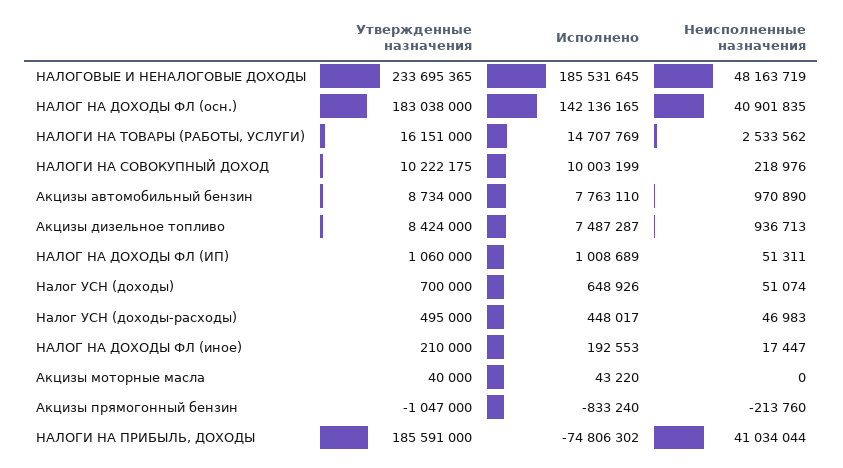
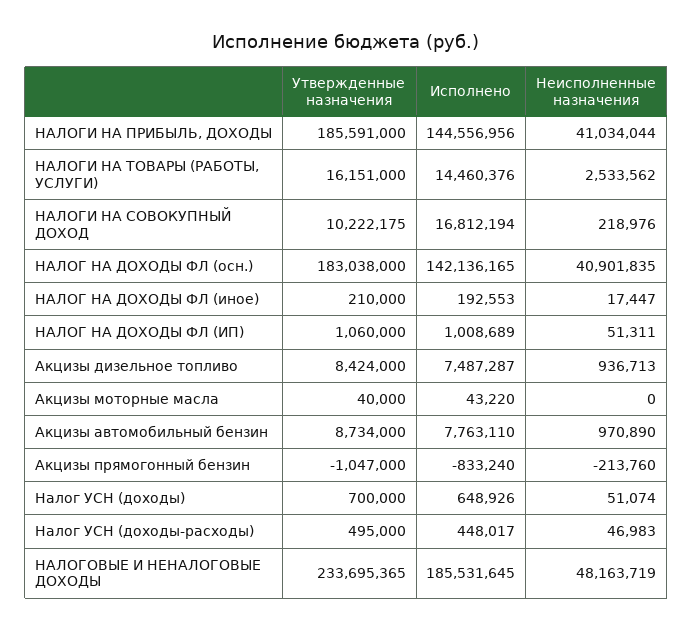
Исполнено, НАЛОГИ НА ТОВАРЫ (РАБОТЫ, УСЛУГИ): 14707769 -> 14460376
Исполнено, НАЛОГИ НА СОВОКУПНЫЙ ДОХОД: 10003199 -> 16812194
Исполнено, НАЛОГИ НА ПРИБЫЛЬ, ДОХОДЫ: -74806302 -> 144556956

